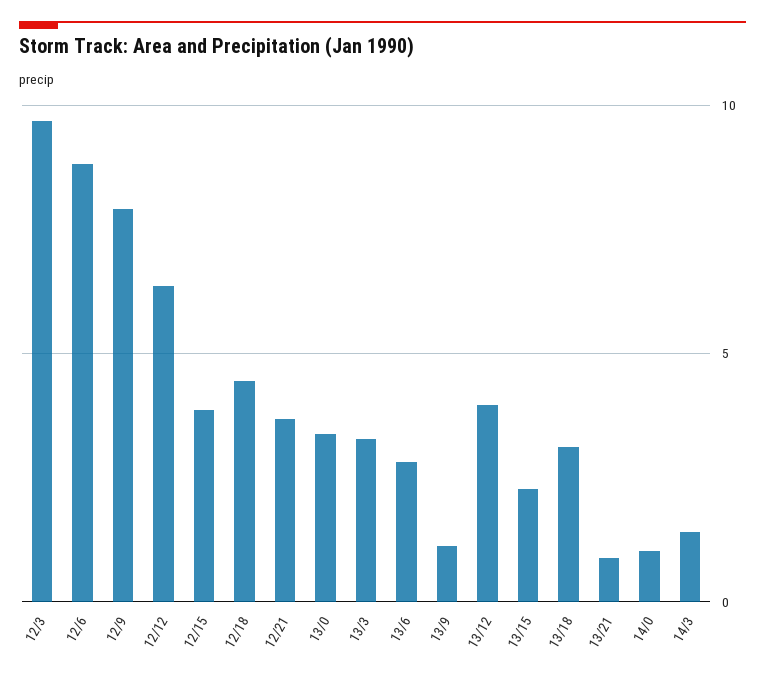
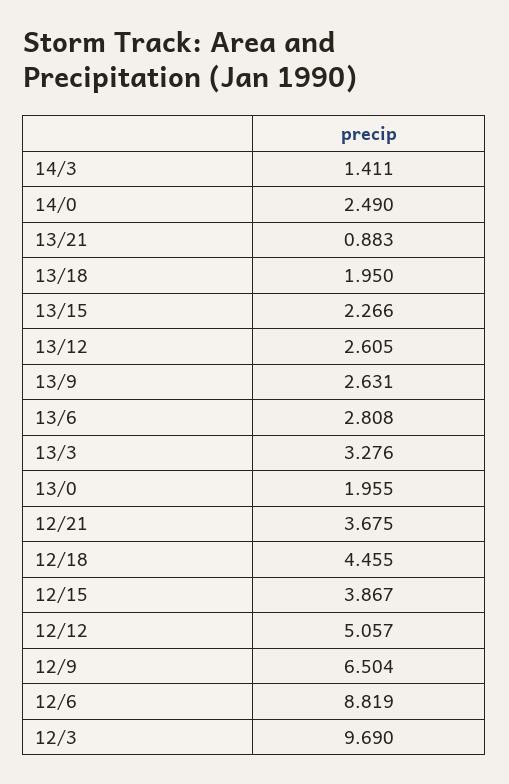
12/9: 8 -> 6.504
12/12: 6.5 -> 5.057
13/0: 3.5 -> 1.955
13/9: 1 -> 2.631
13/12: 4 -> 2.605
13/18: 3 -> 1.95
14/0: 1 -> 2.49

